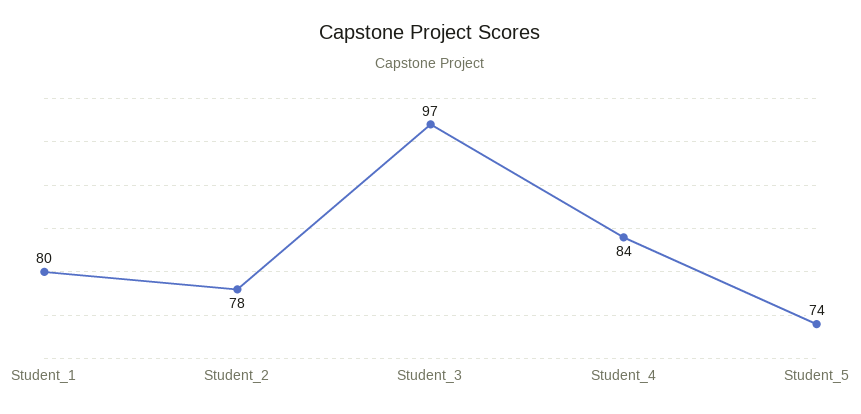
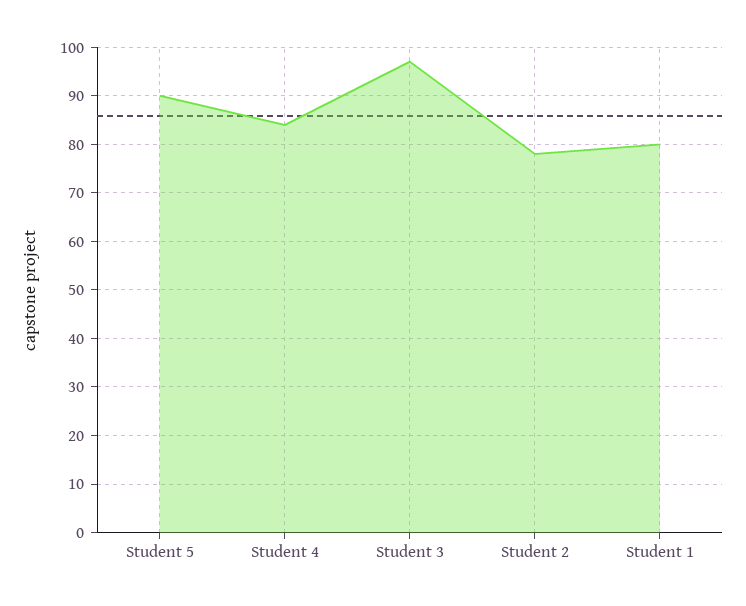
Student_5: 74 -> 90

